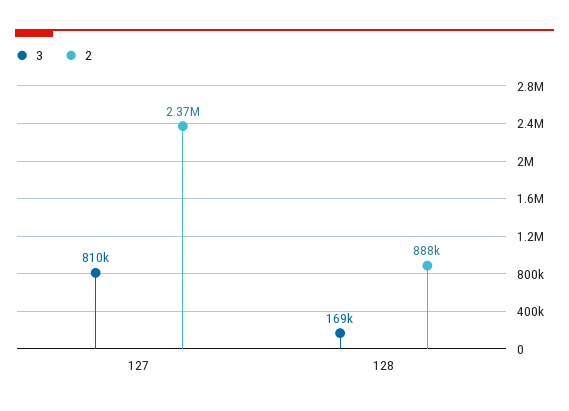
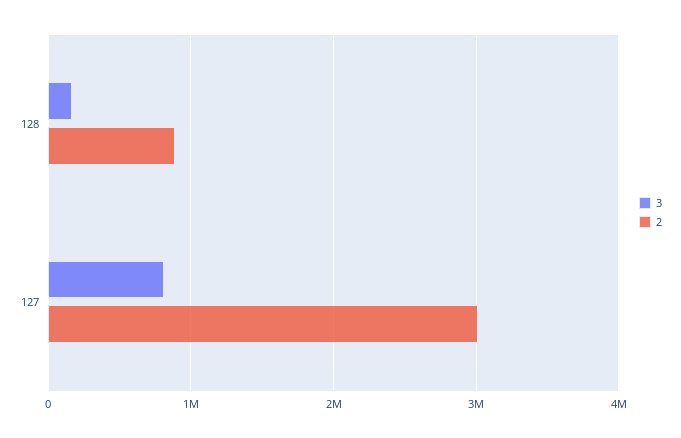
2, 127: 2370000 -> 3000000

